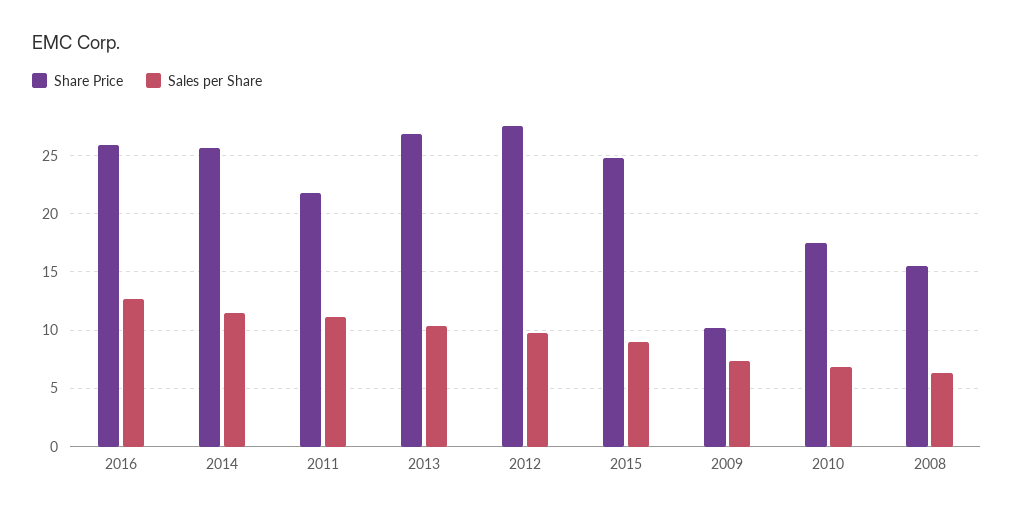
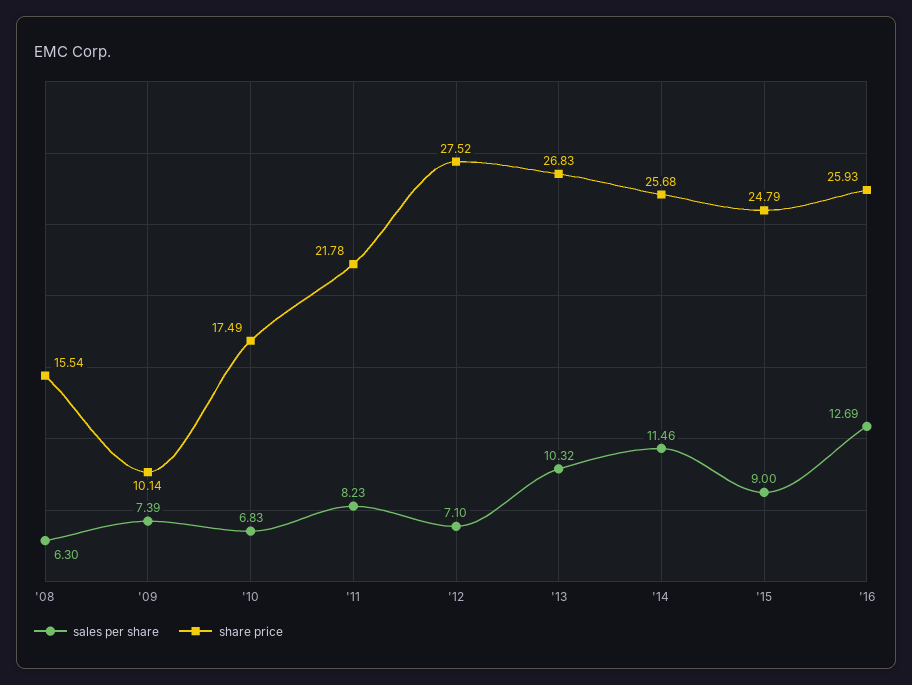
Sales per Share, 2011: 11 -> 8.23
Sales per Share, 2012: 10 -> 7.1

